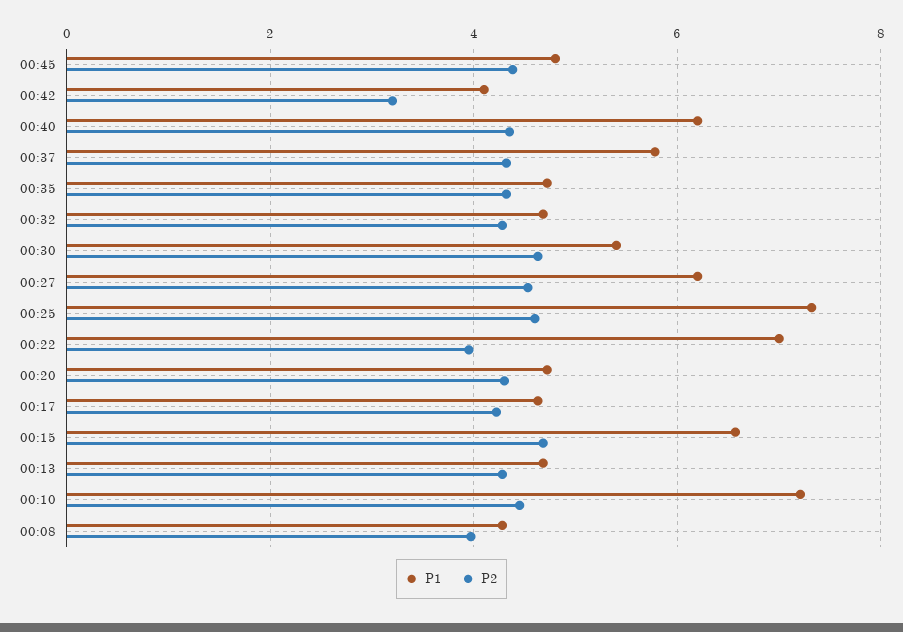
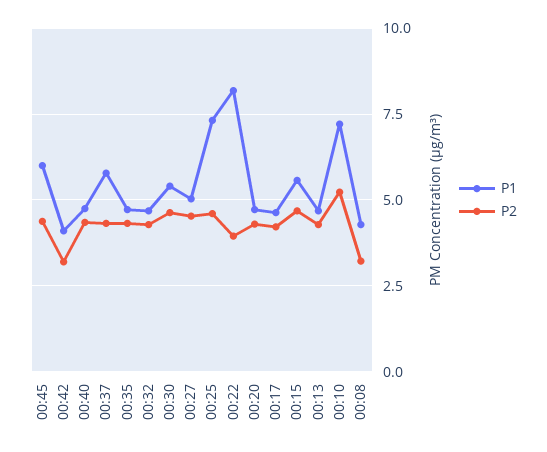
P1, 00:45: 4.8 -> 6
P1, 00:40: 6.2 -> 4.75
P1, 00:27: 6.2 -> 5
P1, 00:22: 7 -> 8.25
P1, 00:15: 6.6 -> 5.5
P2, 00:10: 4.4 -> 5.25
P2, 00:08: 4 -> 3.25

